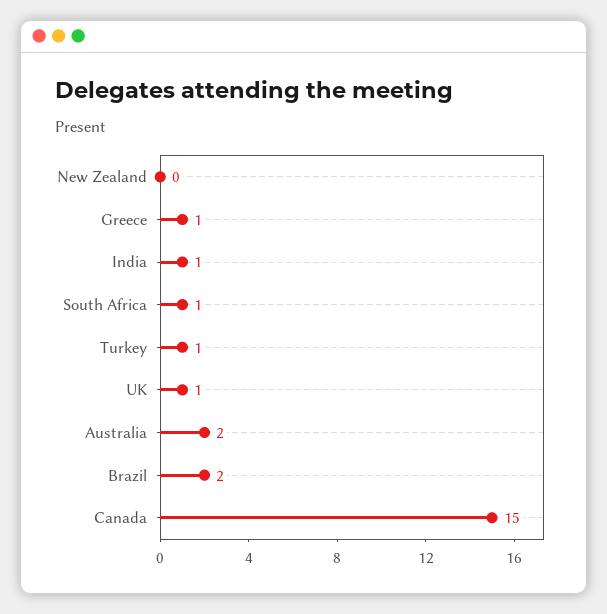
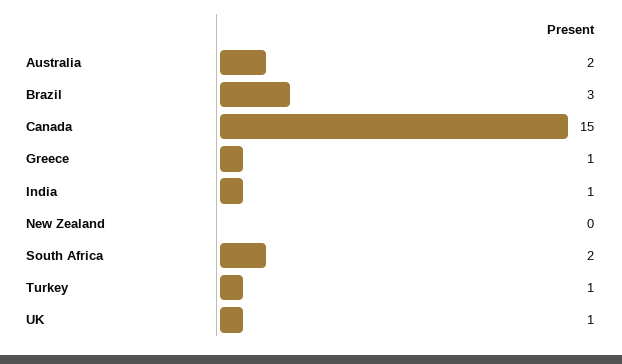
South Africa: 1 -> 2
Brazil: 2 -> 3

